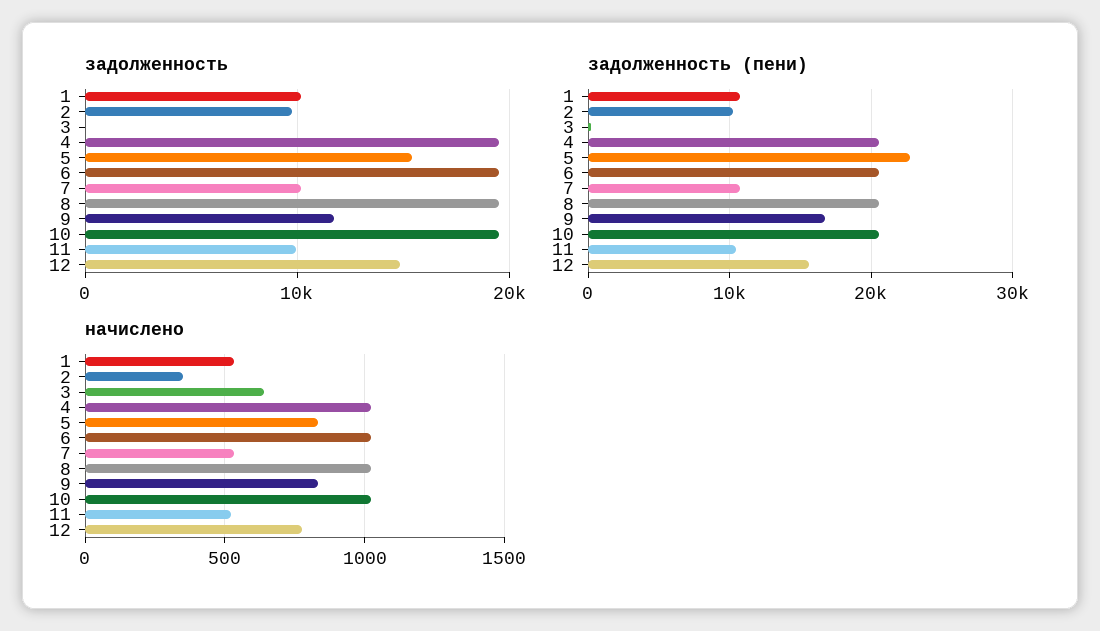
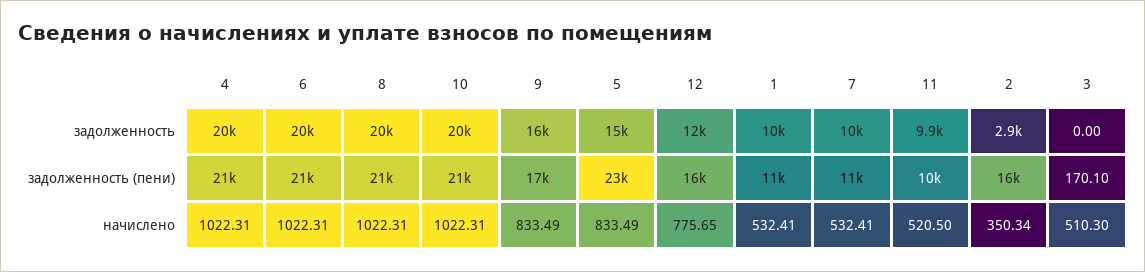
задолженность, 2: 10000 -> 2900
задолженность, 9: 12000 -> 16000
задолженность, 12: 15000 -> 12000
задолженность (пени), 2: 10000 -> 16000
начислено, 3: 650 -> 510.3

